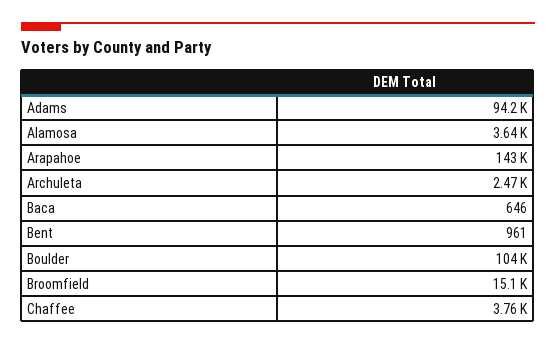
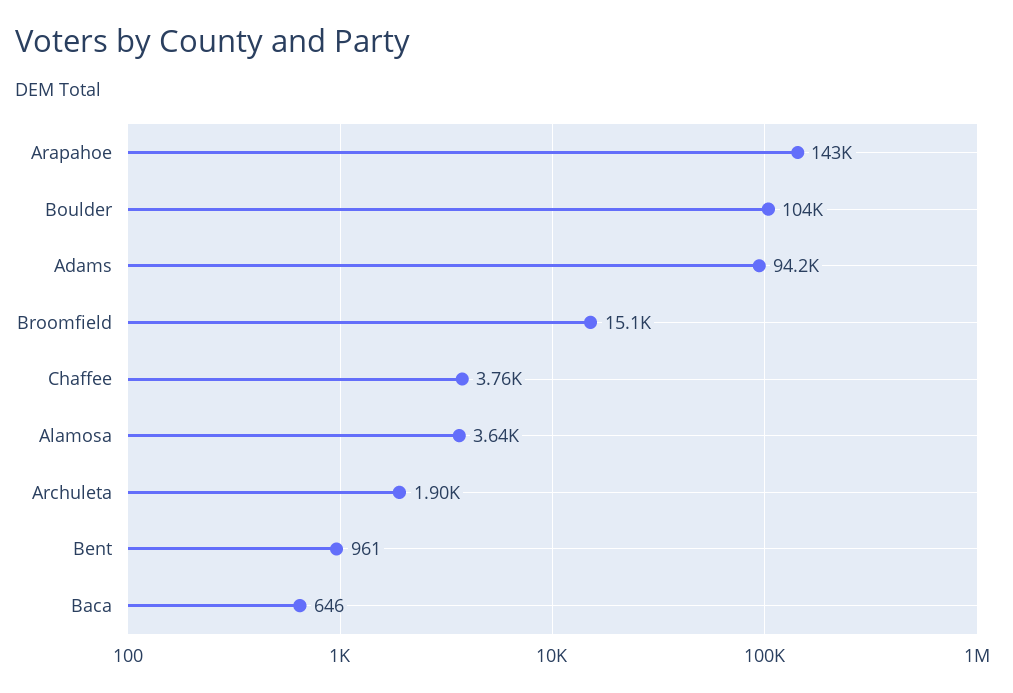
Archuleta: 2470 -> 1900

